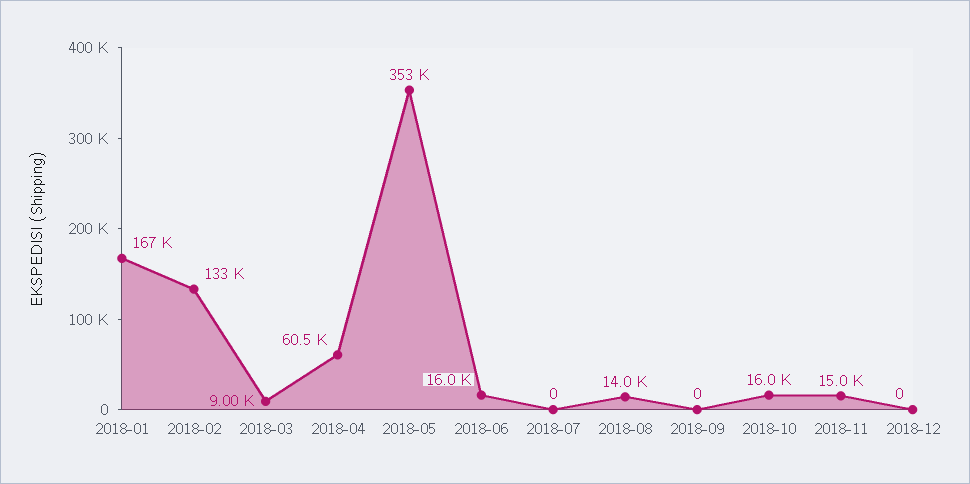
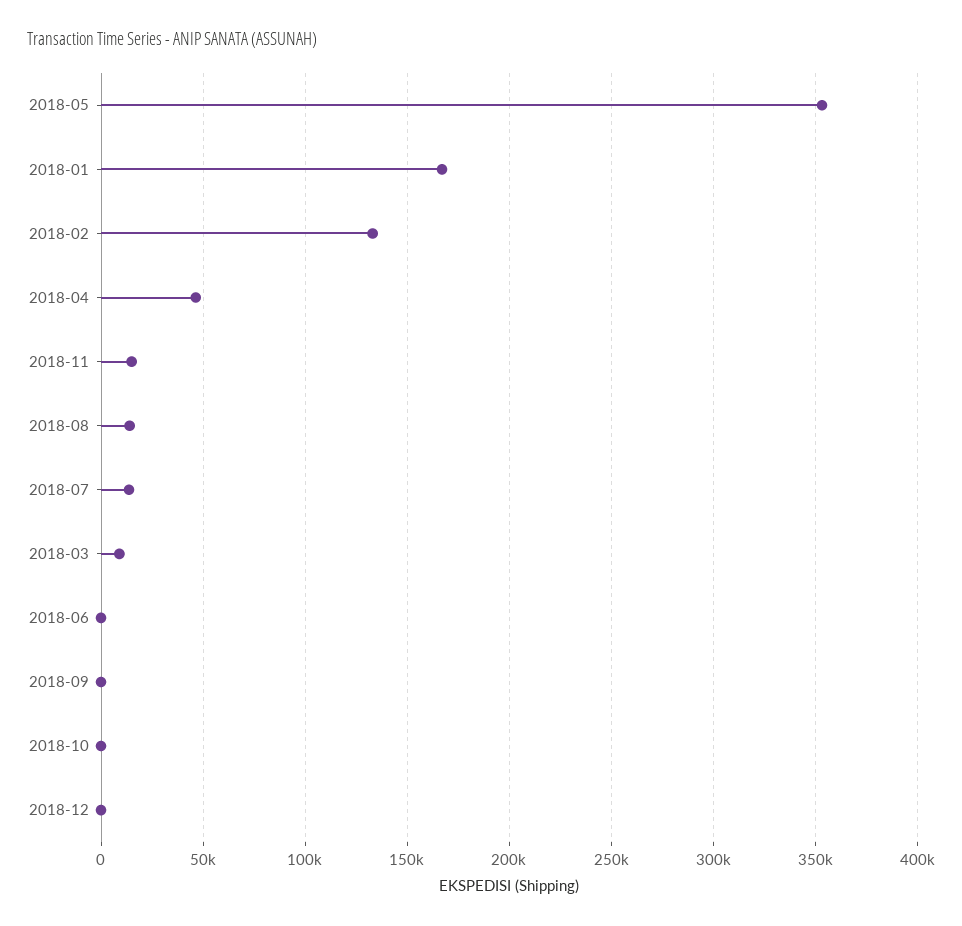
2018-04: 60500 -> 45000
2018-06: 16000 -> 0
2018-07: 0 -> 15000
2018-10: 16000 -> 0

